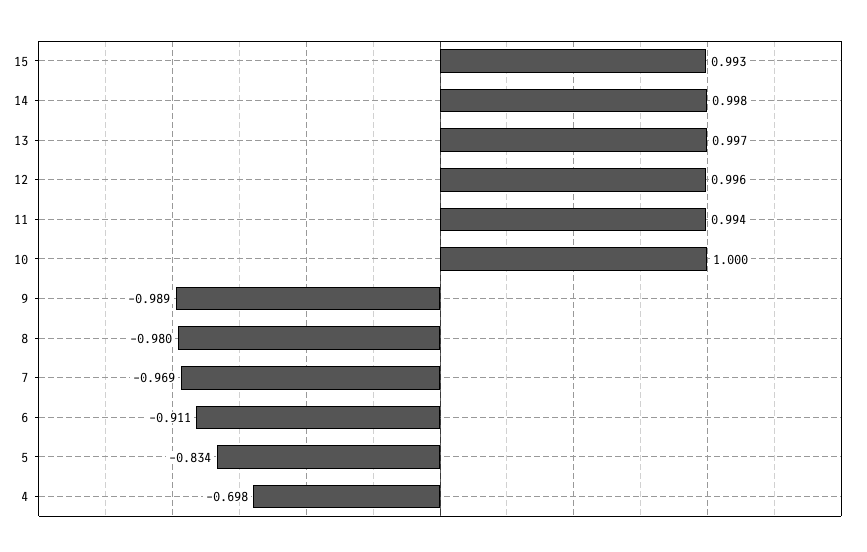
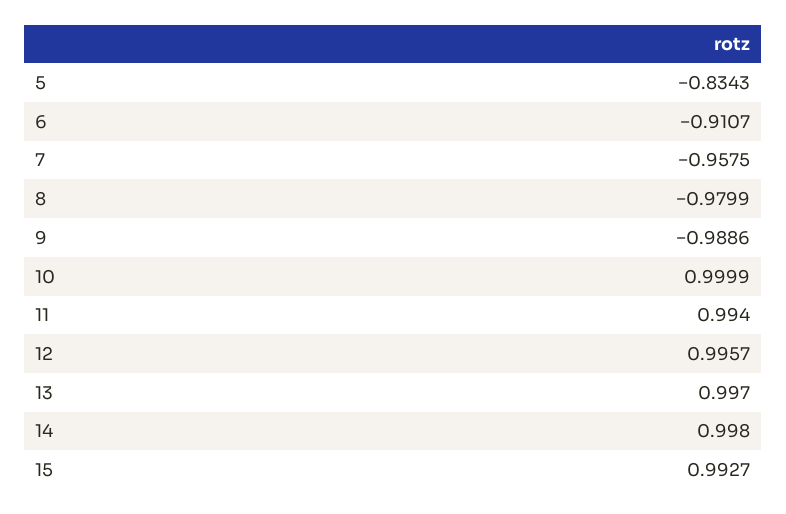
7: -0.969 -> -0.9575
4: -0.698 -> none

